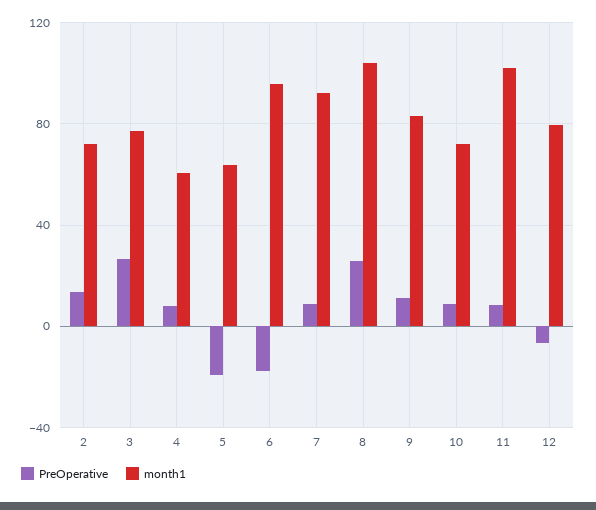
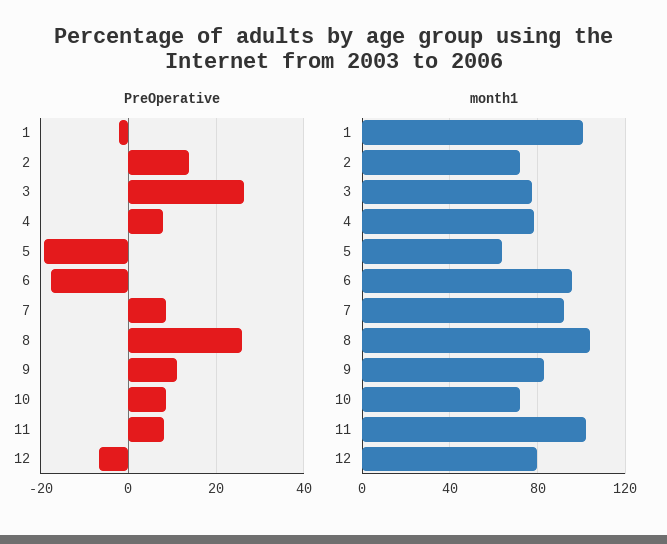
month1, 4: 60 -> 80
PreOperative, 1: none -> -2
month1, 1: none -> 100

